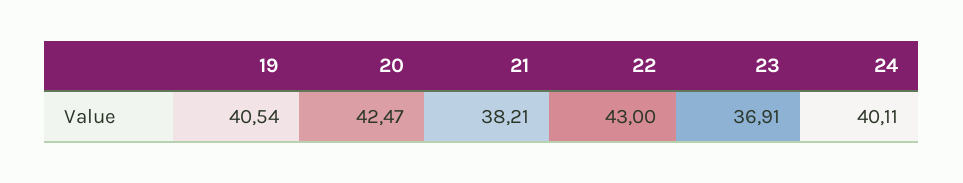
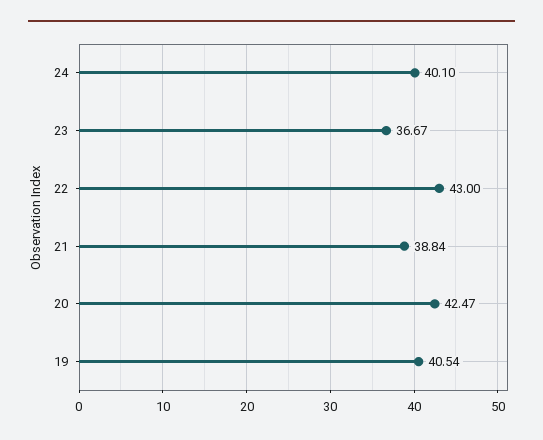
21: 38.21 -> 38.84
23: 36.91 -> 36.67
24: 40.11 -> 40.1

